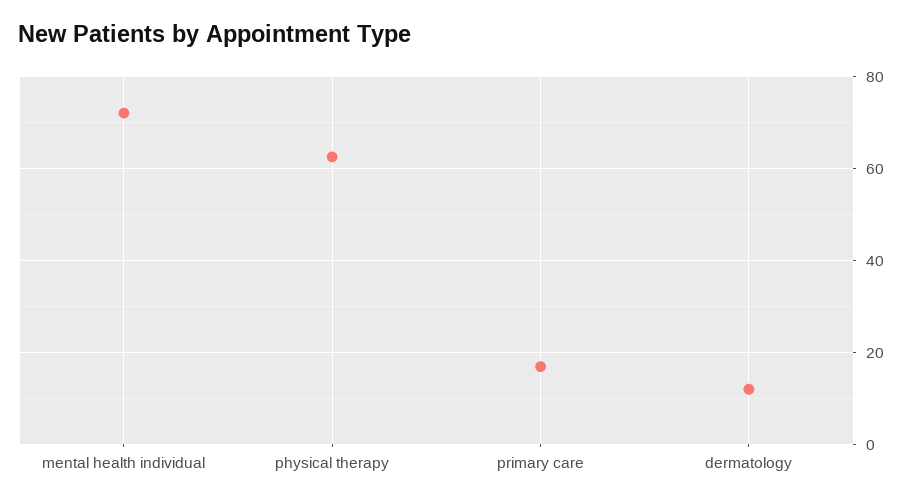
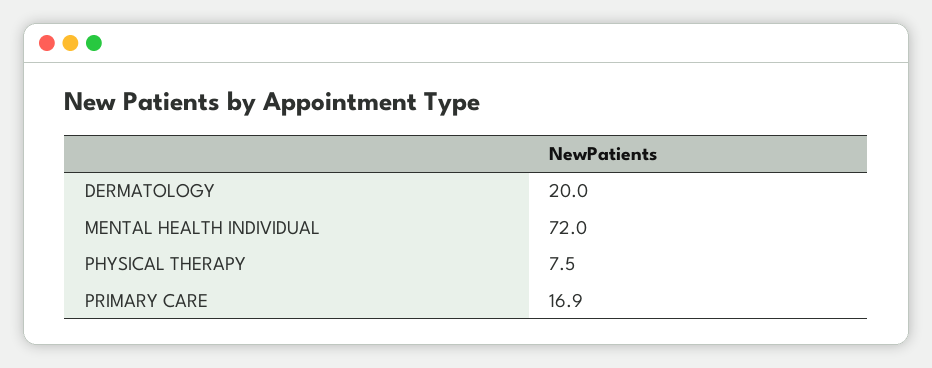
physical therapy: 62 -> 7.5
dermatology: 12 -> 20

